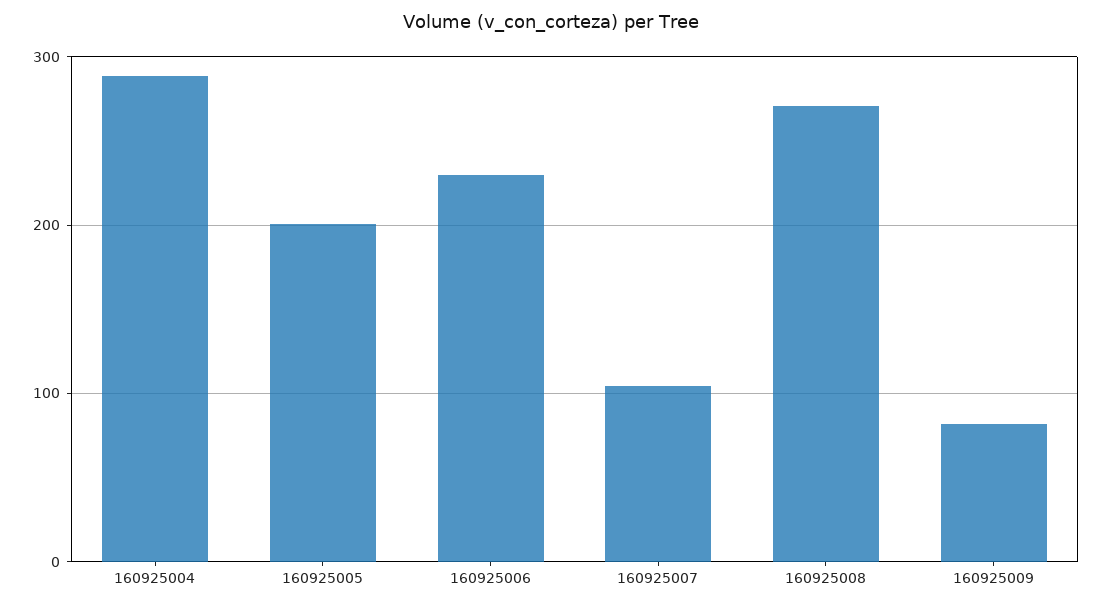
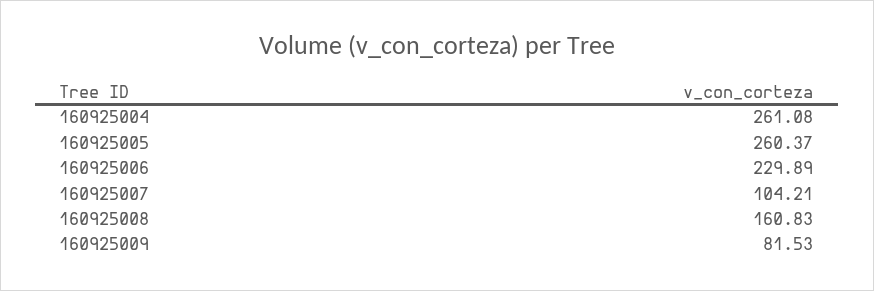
160925004: 290 -> 261.08
160925005: 200 -> 260.37
160925008: 270 -> 160.83

